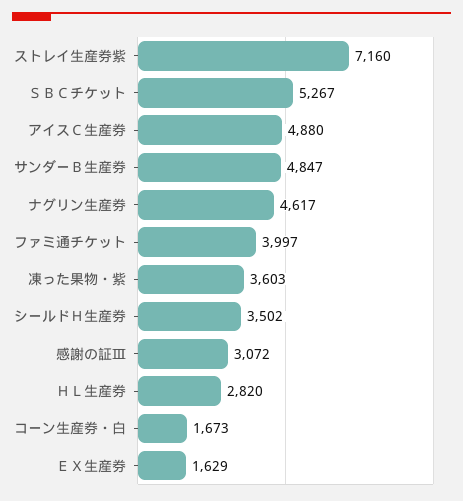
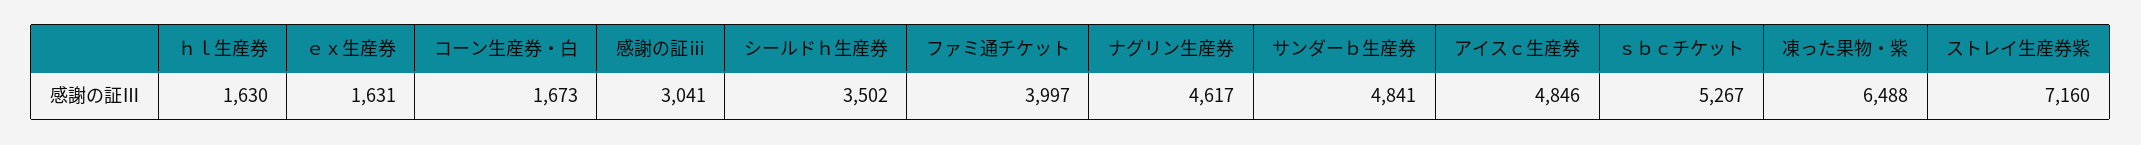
アイスＣ生産券: 4880 -> 4846
サンダーＢ生産券: 4847 -> 4841
凍った果物・紫: 3603 -> 6488
感謝の証Ⅲ: 3072 -> 3041
ＨＬ生産券: 2820 -> 1630
ＥＸ生産券: 1629 -> 1631

